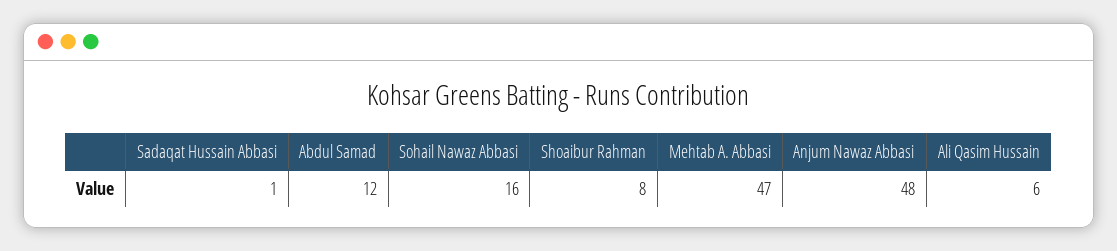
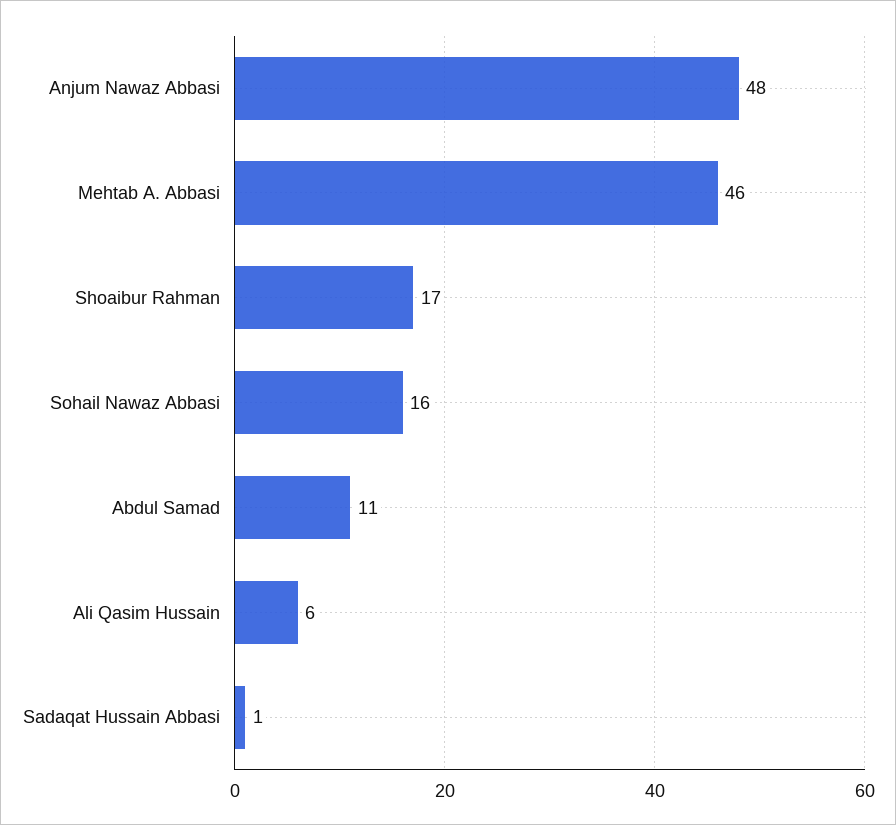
Abdul Samad: 12 -> 11
Shoaibur Rahman: 8 -> 17
Mehtab A. Abbasi: 47 -> 46

